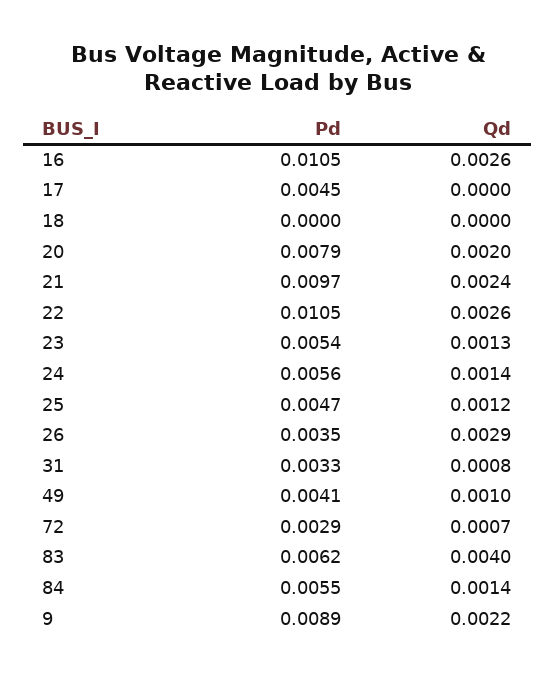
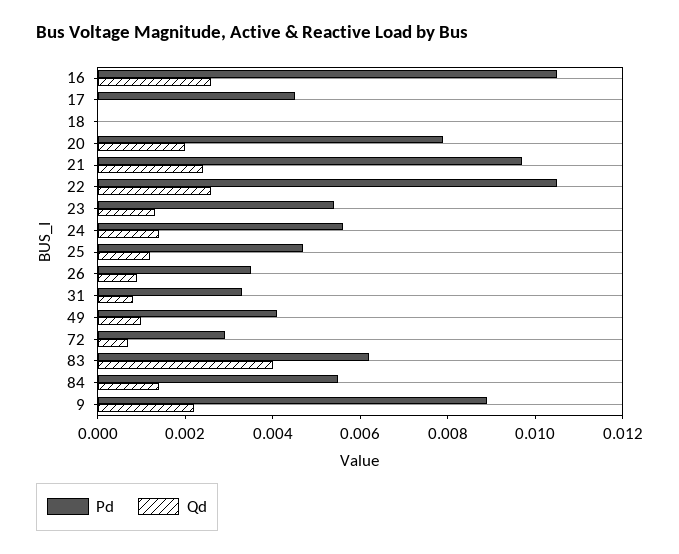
Qd, 26: 0.0029 -> 0.001

